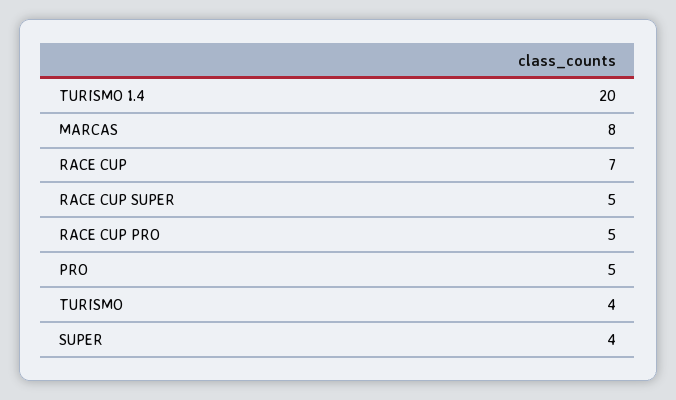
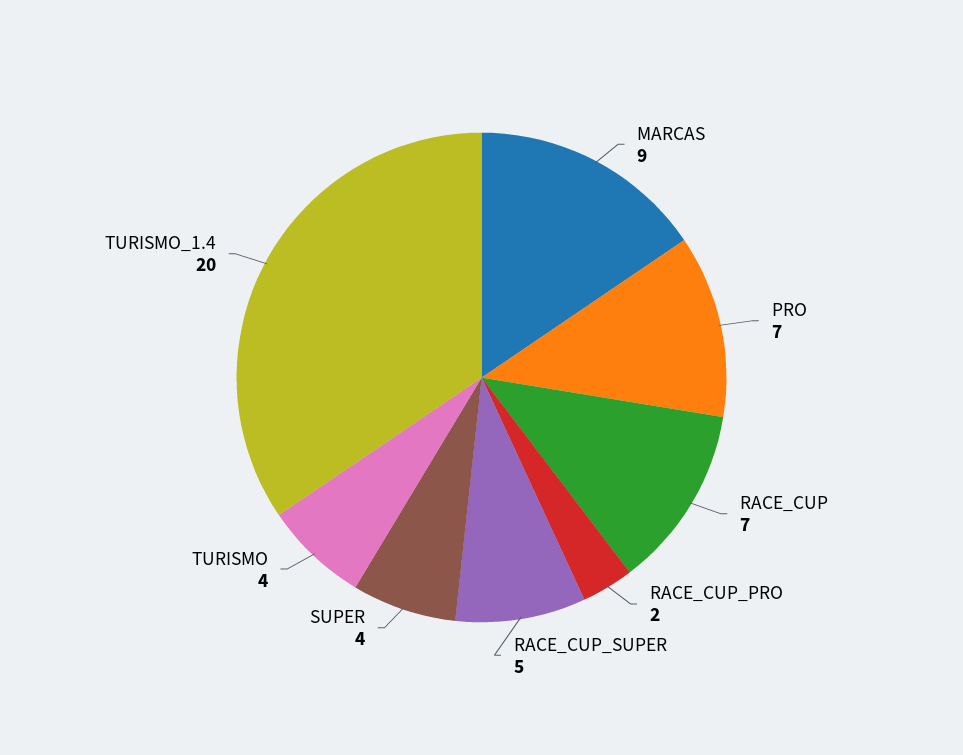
MARCAS: 8 -> 9
RACE CUP PRO: 5 -> 2
PRO: 5 -> 7

